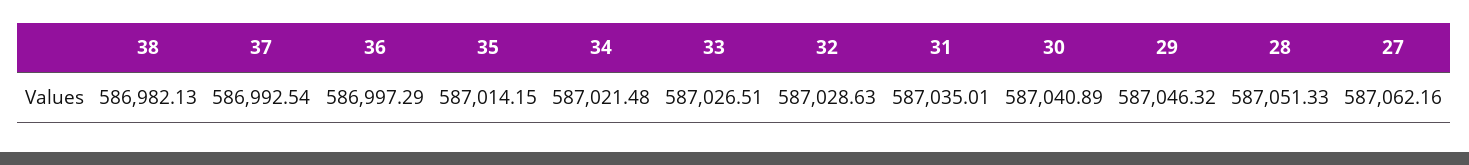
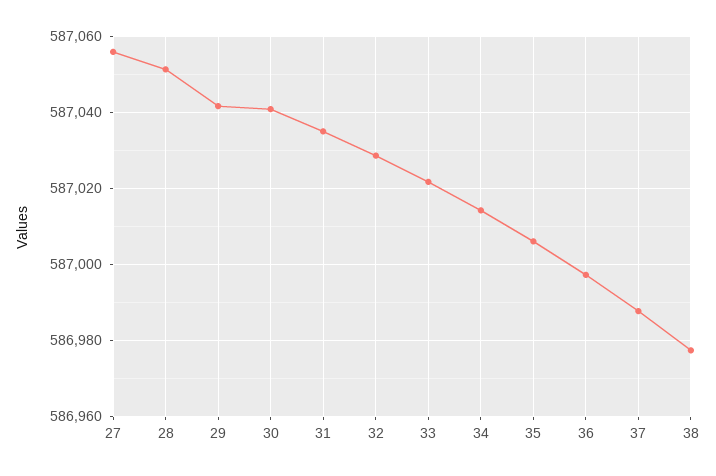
38: 586982.13 -> 586978
37: 586992.54 -> 586988
35: 587014.15 -> 587006
34: 587021.48 -> 587014
33: 587026.51 -> 587022
29: 587046.32 -> 587042
27: 587062.16 -> 587056

